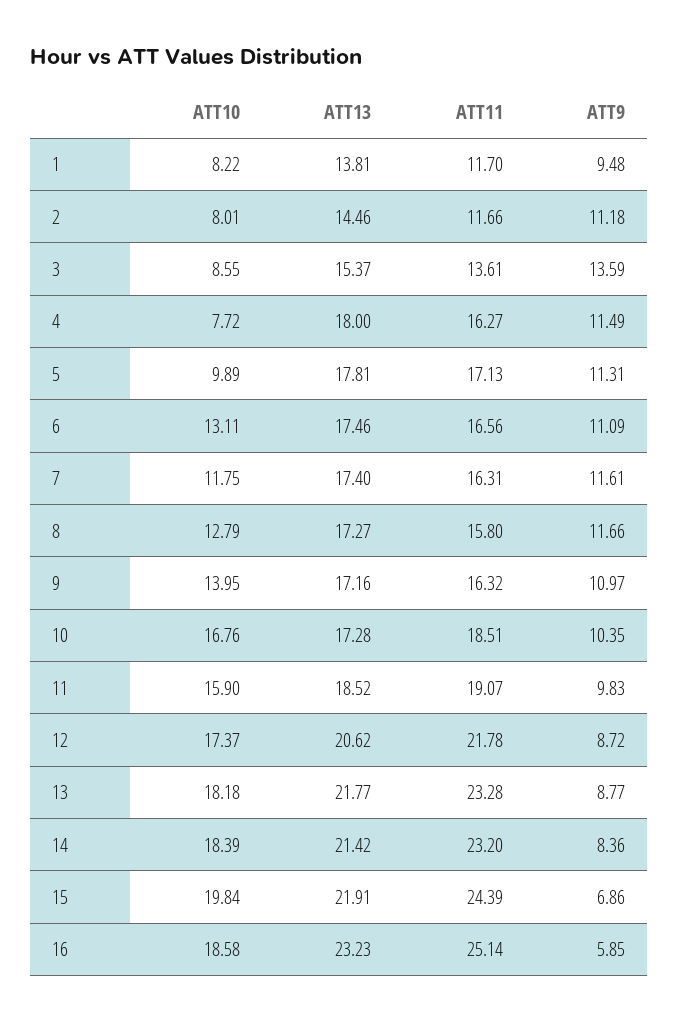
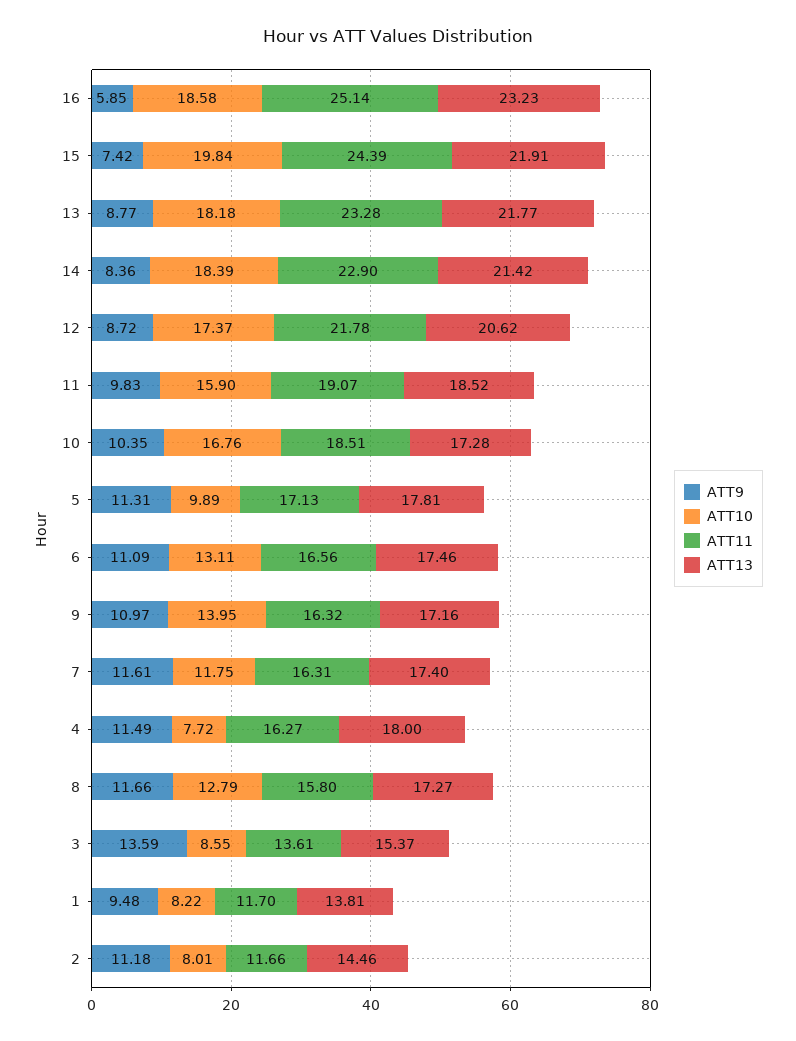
ATT11, 14: 23.2 -> 22.9
ATT9, 15: 6.86 -> 7.42

